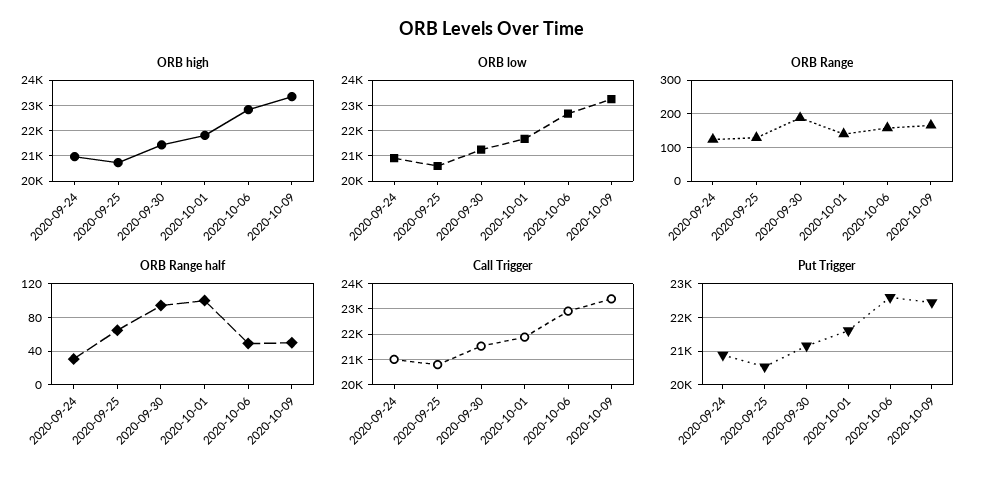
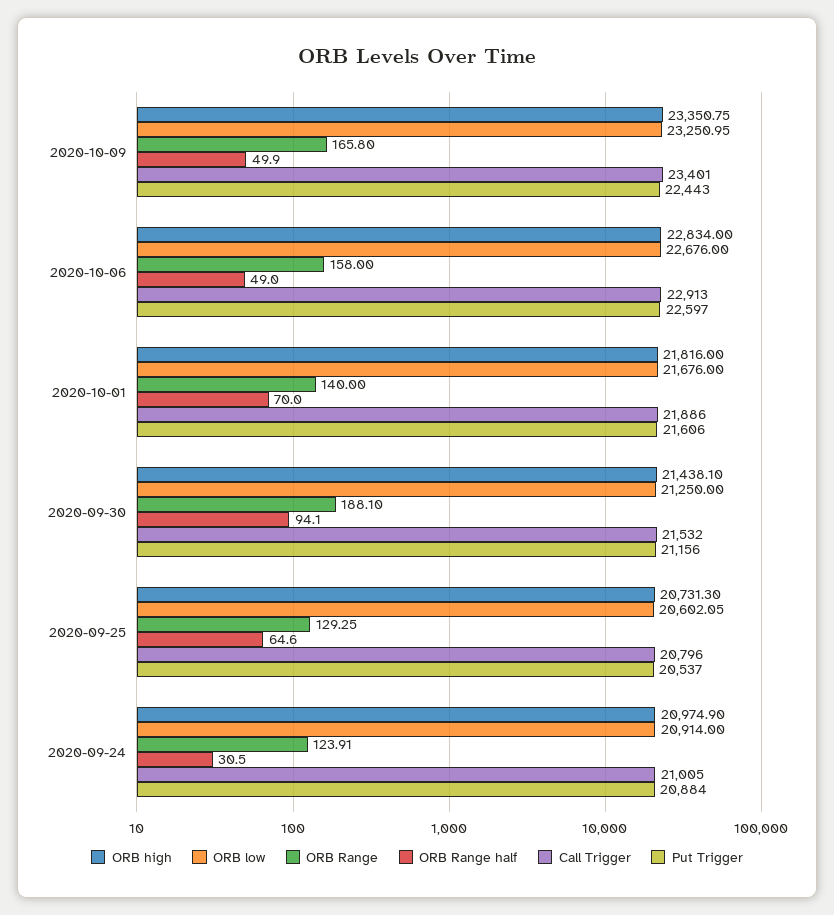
ORB Range half, 2020-10-01: 100 -> 70

